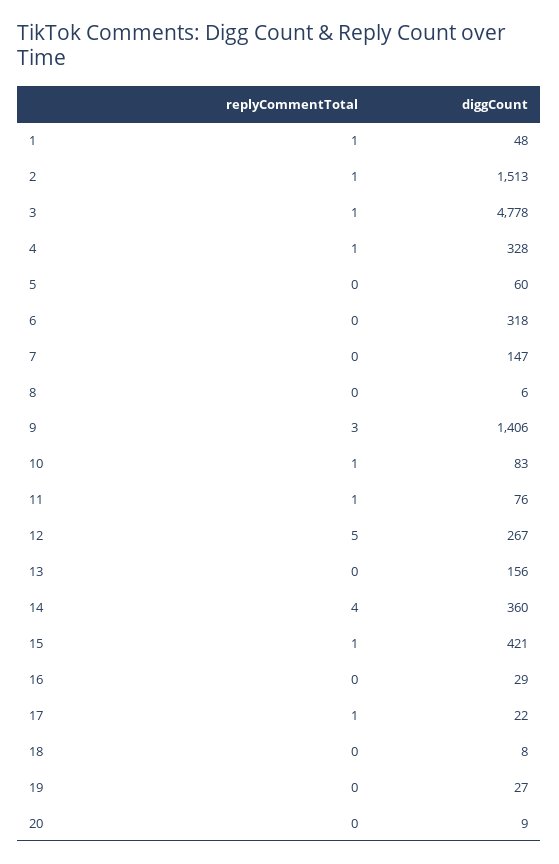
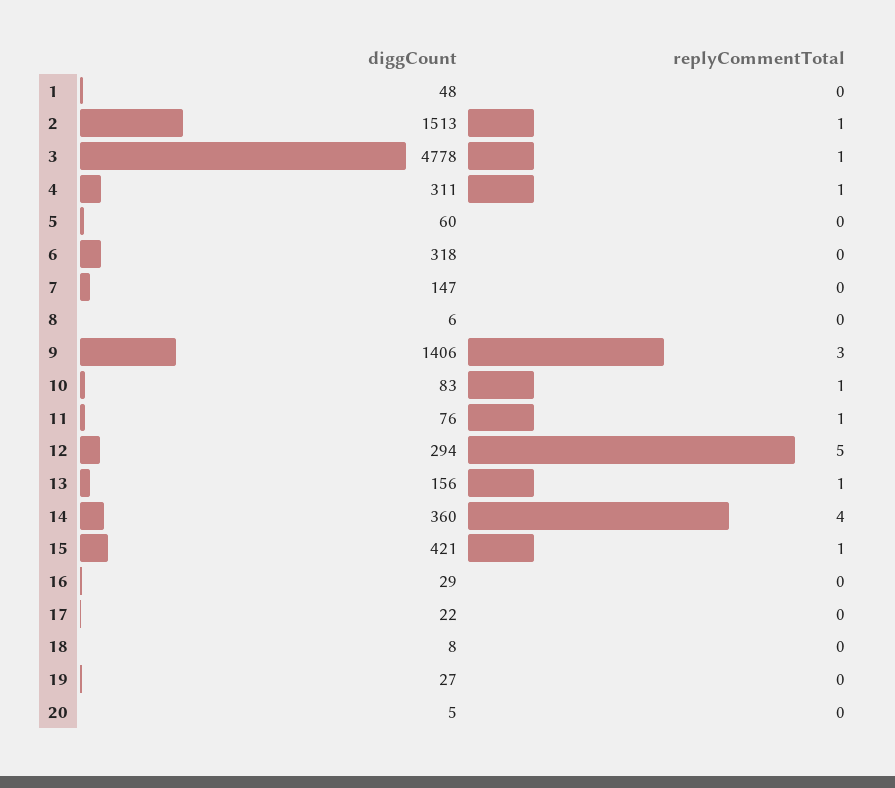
replyCommentTotal, 1: 1 -> 0
diggCount, 4: 328 -> 311
diggCount, 12: 267 -> 294
replyCommentTotal, 13: 0 -> 1
replyCommentTotal, 17: 1 -> 0
diggCount, 20: 9 -> 5

